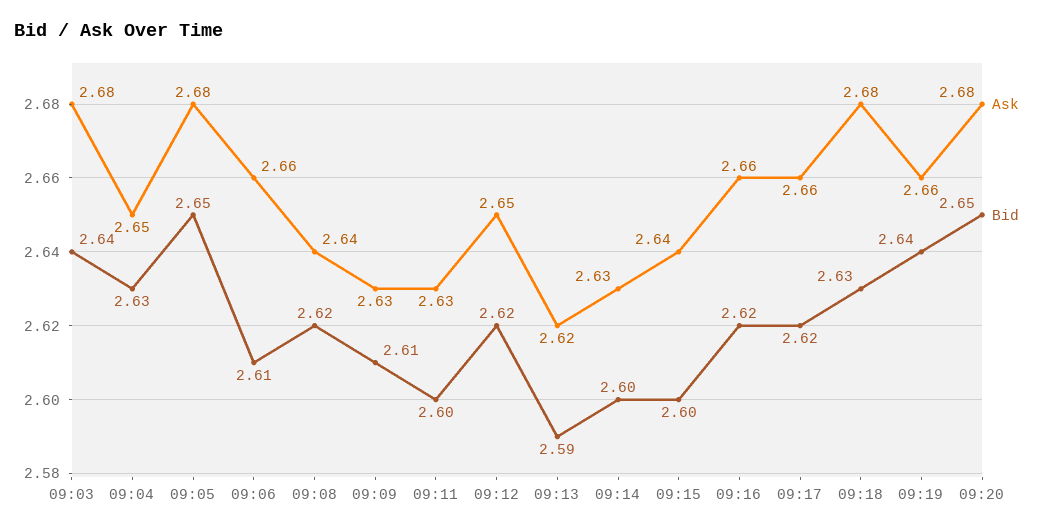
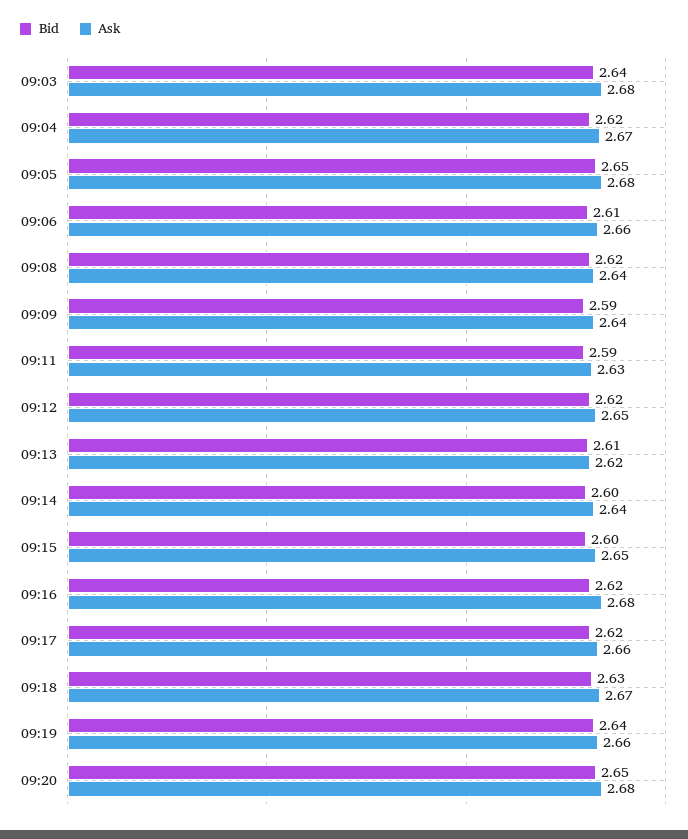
Ask, 09:04: 2.65 -> 2.67
Bid, 09:04: 2.63 -> 2.62
Ask, 09:09: 2.63 -> 2.64
Bid, 09:09: 2.61 -> 2.59
Bid, 09:11: 2.6 -> 2.59
Bid, 09:13: 2.59 -> 2.61
Ask, 09:14: 2.63 -> 2.64
Ask, 09:15: 2.64 -> 2.65
Ask, 09:16: 2.66 -> 2.68
Ask, 09:18: 2.68 -> 2.67

